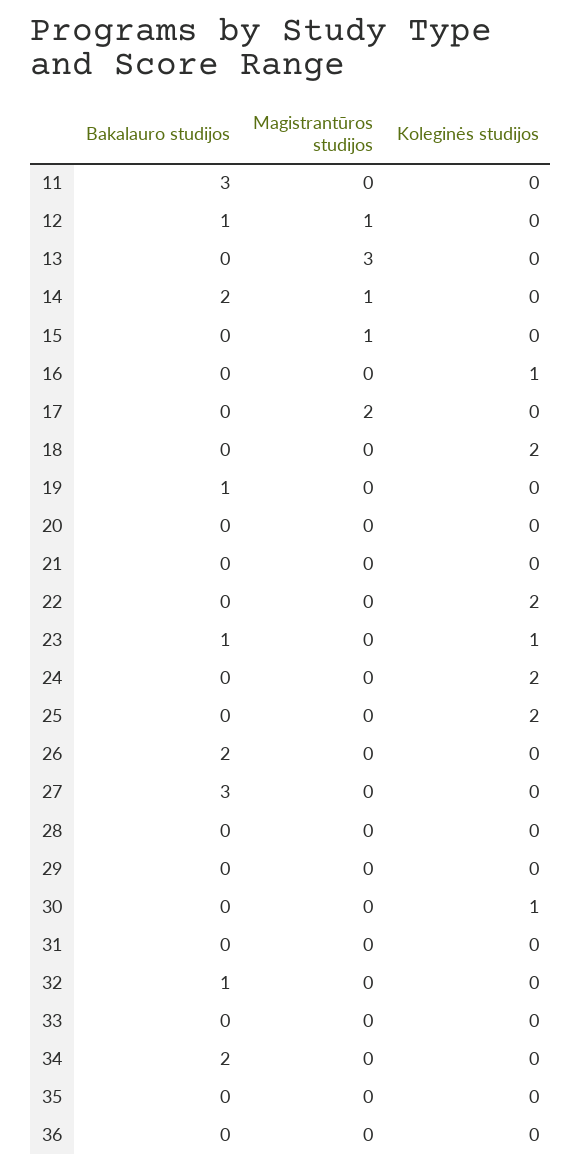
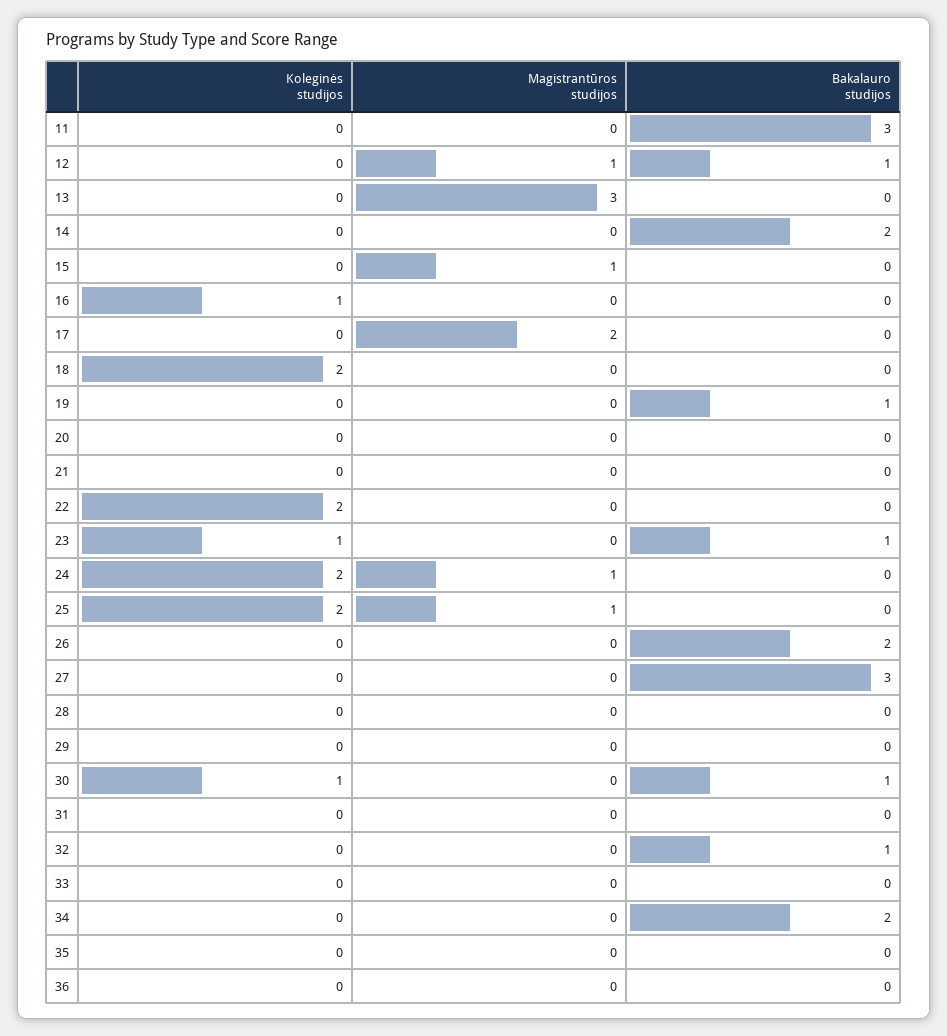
Magistrantūros studijos, 14: 1 -> 0
Magistrantūros studijos, 24: 0 -> 1
Magistrantūros studijos, 25: 0 -> 1
Bakalauro studijos, 30: 0 -> 1

